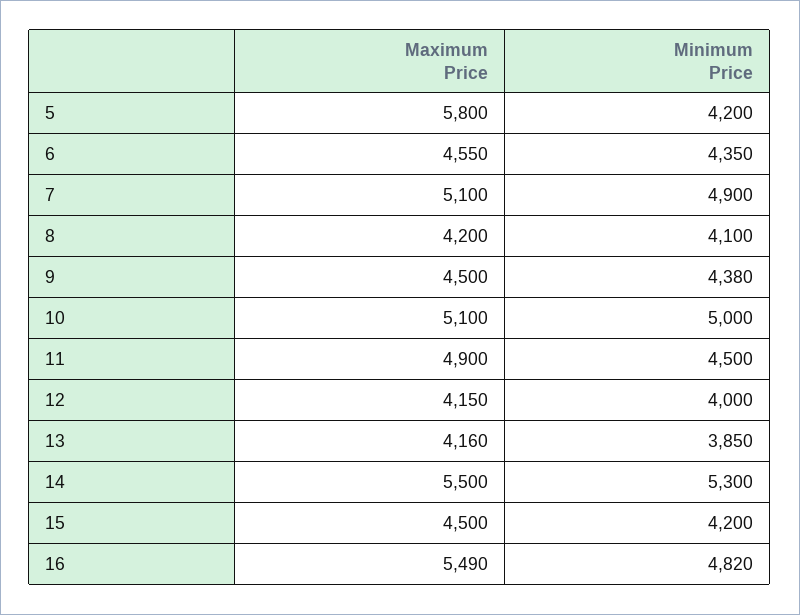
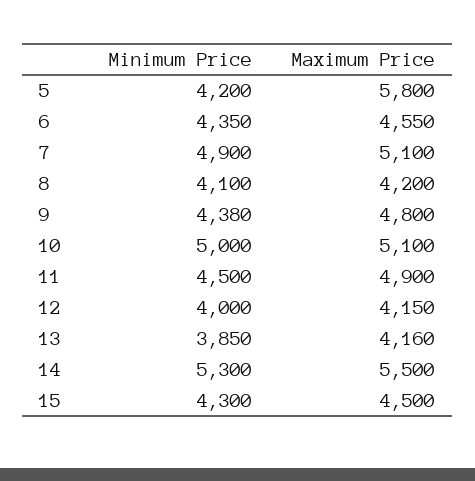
Maximum Price, 9: 4500 -> 4800
Minimum Price, 15: 4200 -> 4300
Maximum Price, 16: 5490 -> none
Minimum Price, 16: 4820 -> none

